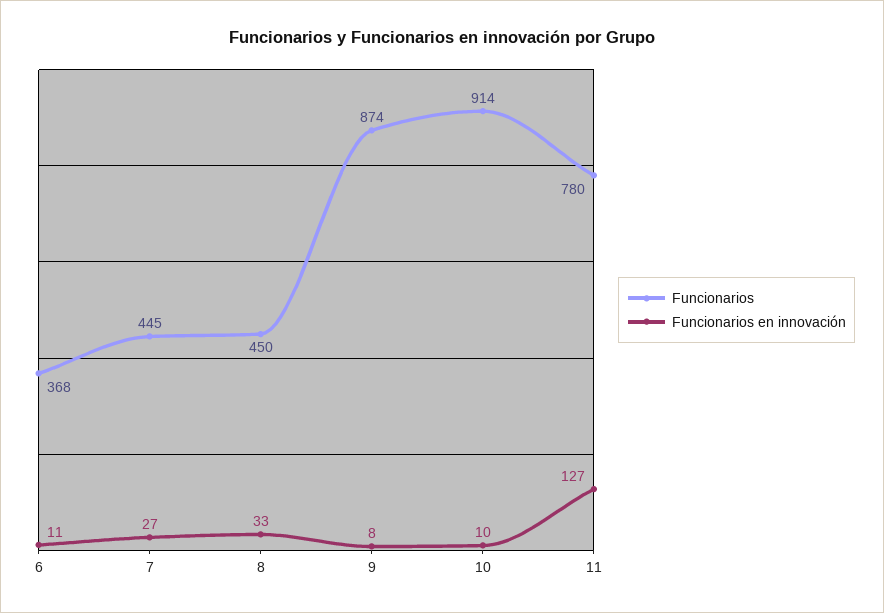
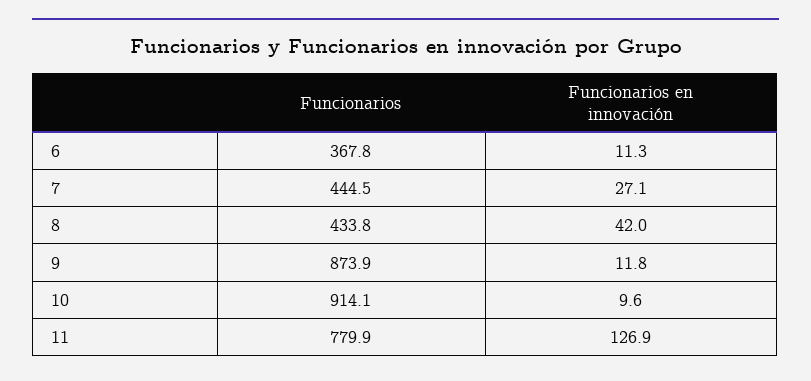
Funcionarios, 8: 450 -> 433.8
Funcionarios en innovación, 8: 33 -> 42
Funcionarios en innovación, 9: 8 -> 11.8

